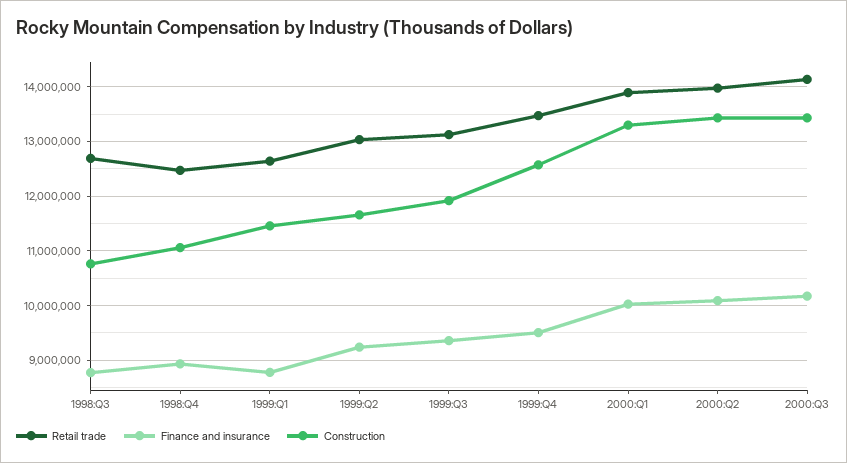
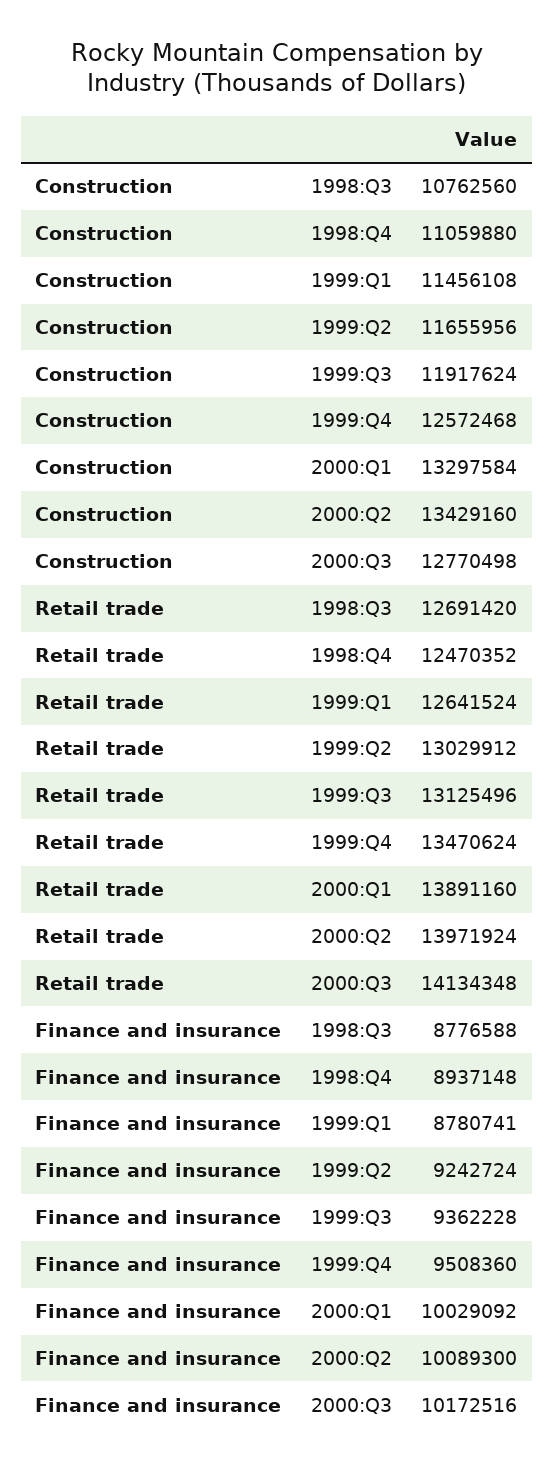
Construction, 2000:Q3: 13400000 -> 12770498

